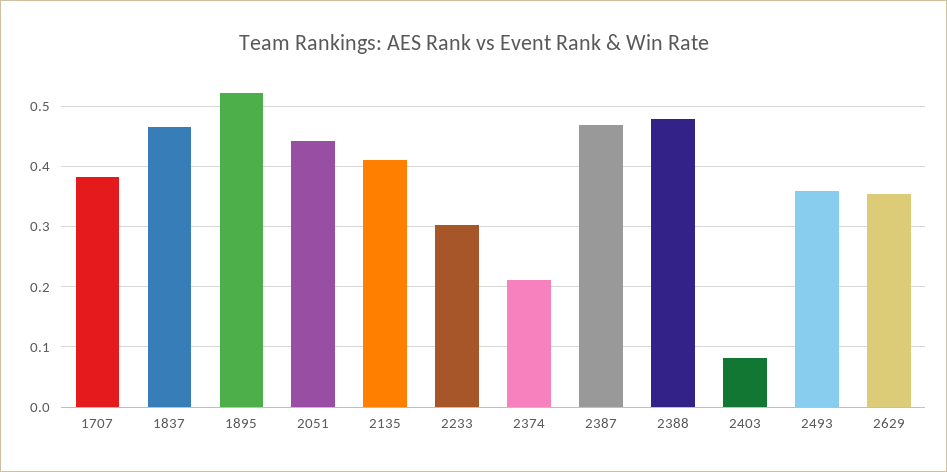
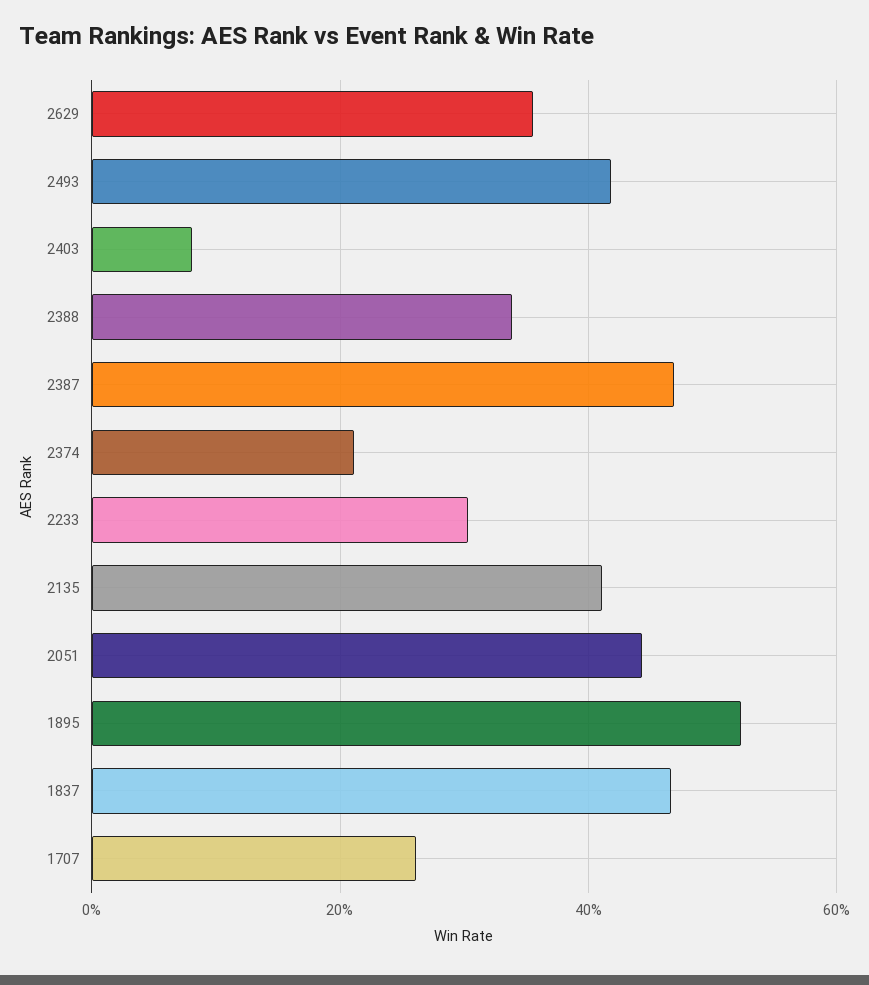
1707: 0.38 -> 0.26
2388: 0.48 -> 0.34
2493: 0.36 -> 0.42

